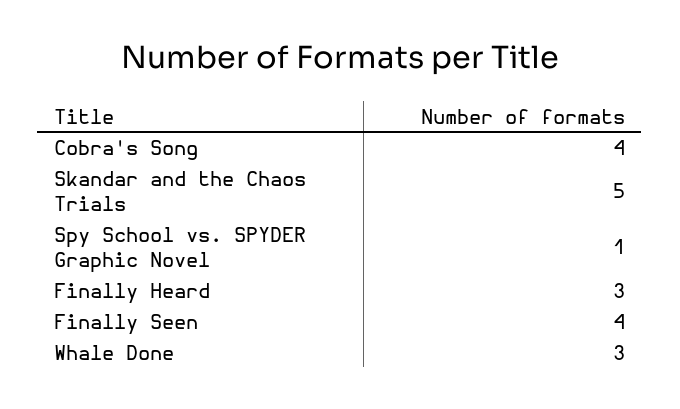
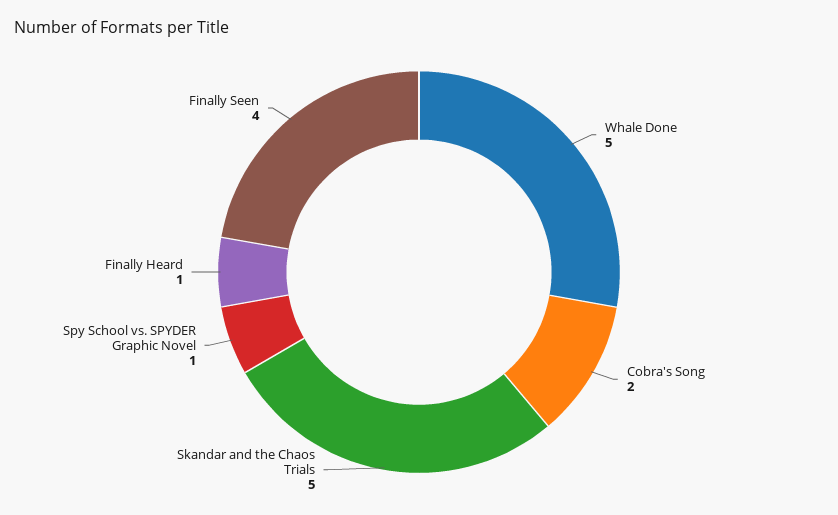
Cobra's Song: 4 -> 2
Finally Heard: 3 -> 1
Whale Done: 3 -> 5

